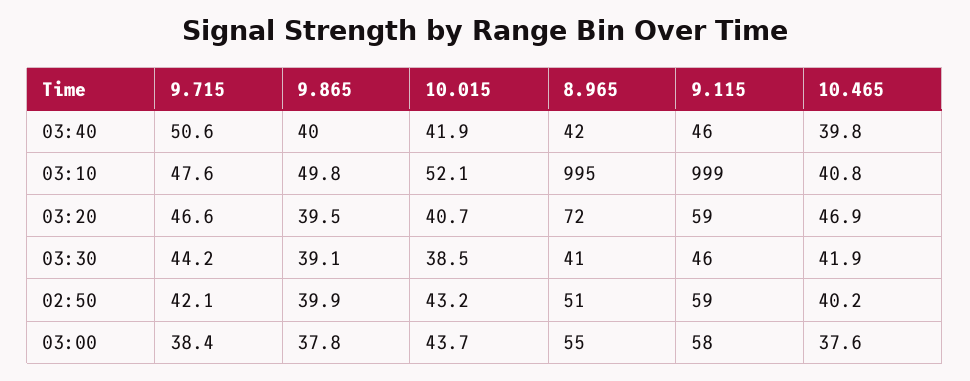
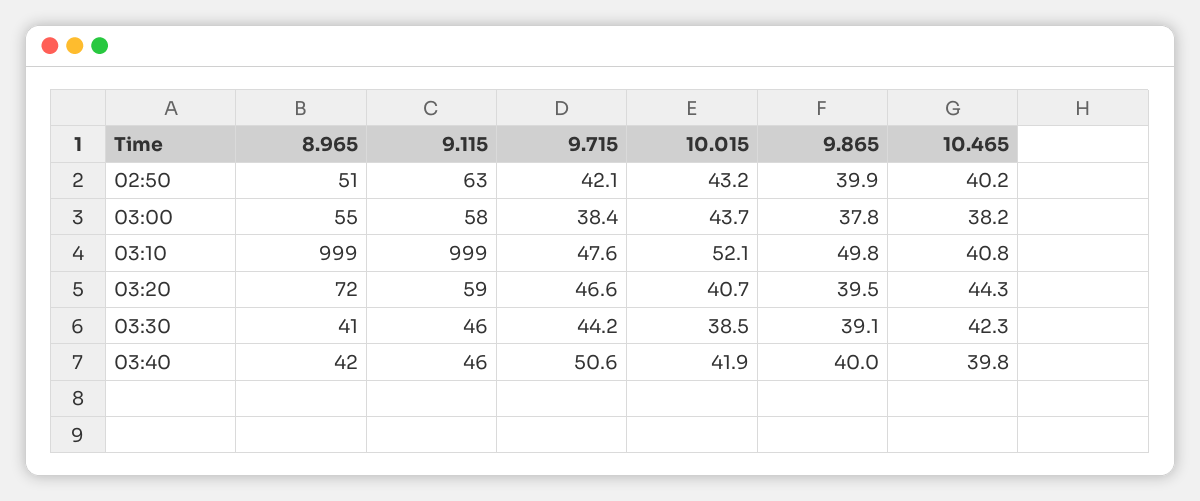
8.965, 03:10: 995 -> 999
10.465, 03:20: 46.9 -> 44.3
10.465, 03:30: 41.9 -> 42.3
9.115, 02:50: 59 -> 63
10.465, 03:00: 37.6 -> 38.2

